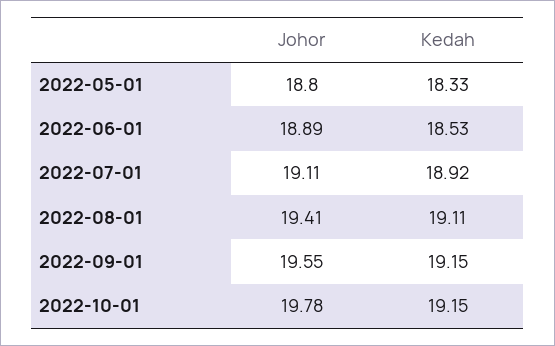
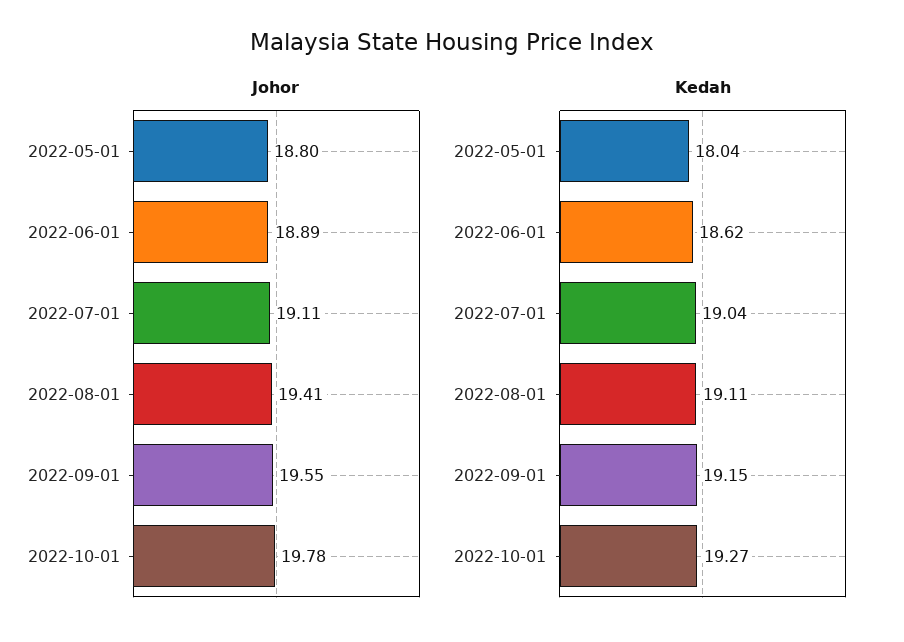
Kedah, 2022-05-01: 18.33 -> 18.04
Kedah, 2022-06-01: 18.53 -> 18.62
Kedah, 2022-07-01: 18.92 -> 19.04
Kedah, 2022-10-01: 19.15 -> 19.27

